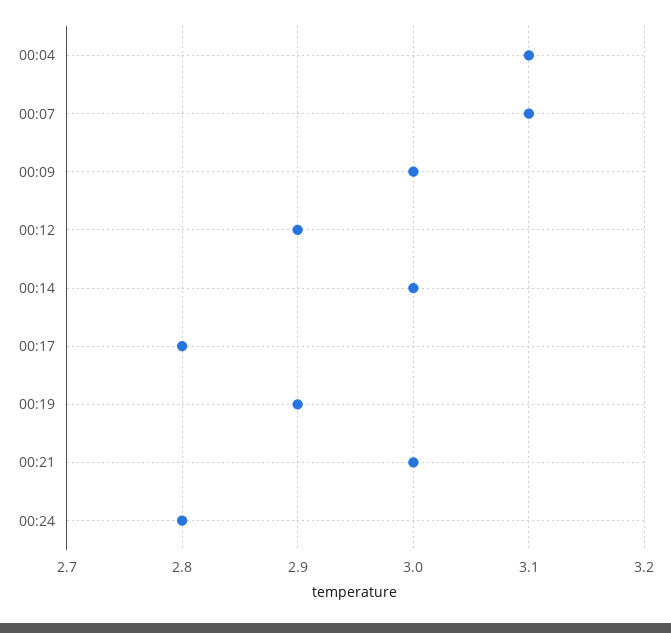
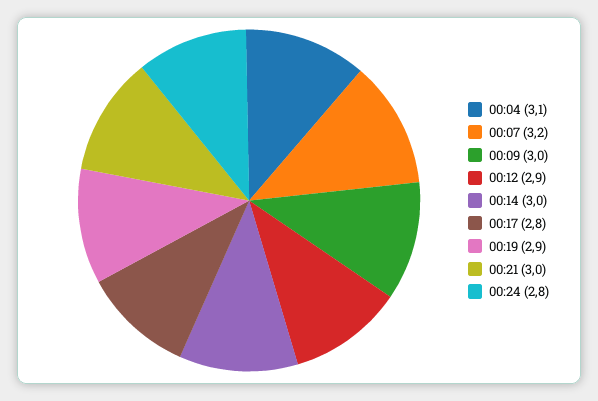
00:07: 3.1 -> 3.2

